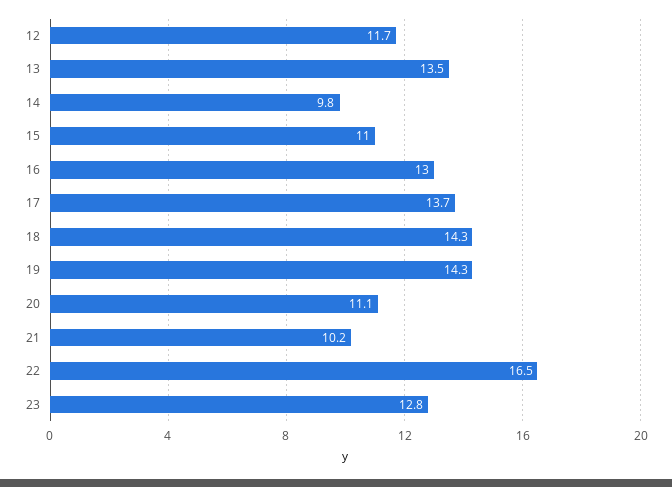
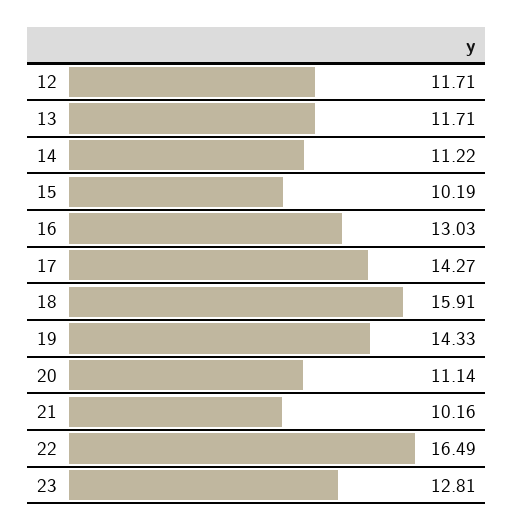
13: 13.5 -> 11.71
14: 9.8 -> 11.22
15: 11 -> 10.19
17: 13.7 -> 14.27
18: 14.3 -> 15.91

